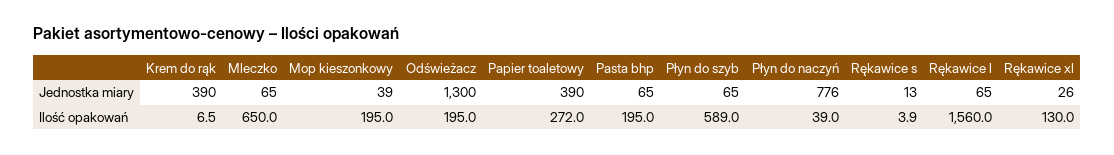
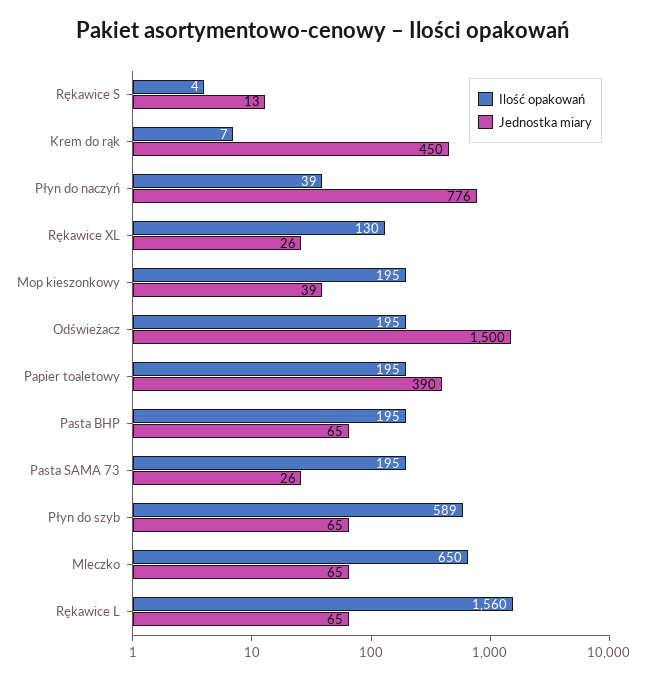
Jednostka miary, Krem do rąk: 390 -> 450
Jednostka miary, Odświeżacz: 1300 -> 1500
Ilość opakowań, Papier toaletowy: 272 -> 195
Ilość opakowań, Pasta SAMA 73: none -> 195
Jednostka miary, Pasta SAMA 73: none -> 26

